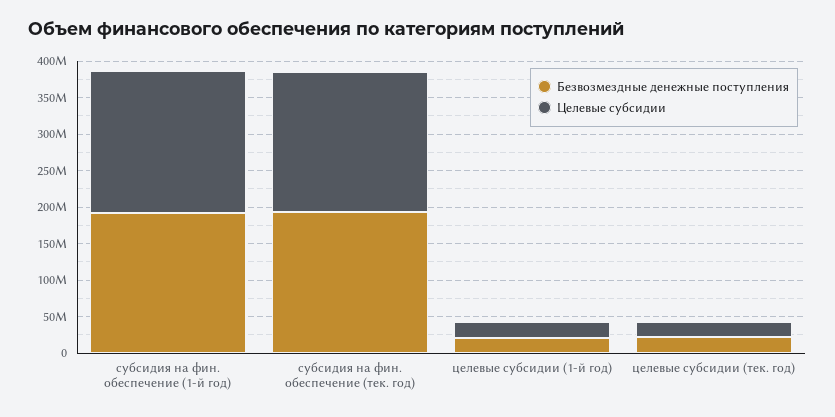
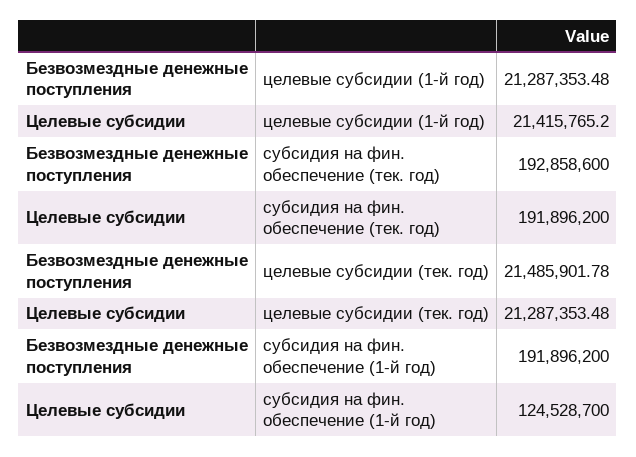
Целевые субсидии, субсидия на фин. обеспечение (1-й год): 200000000 -> 124528700

